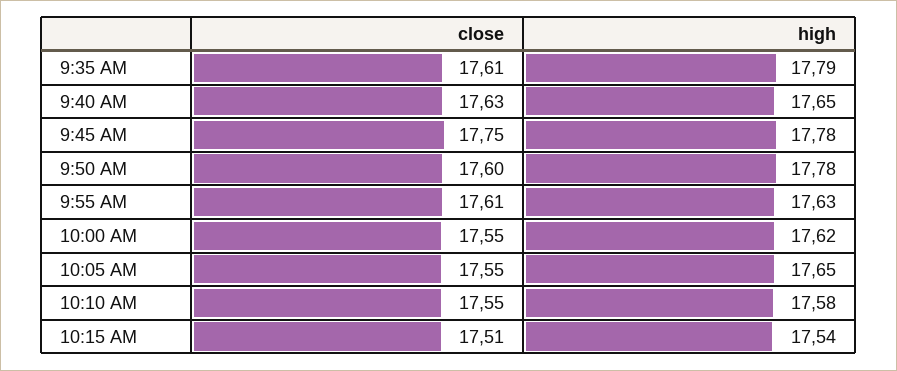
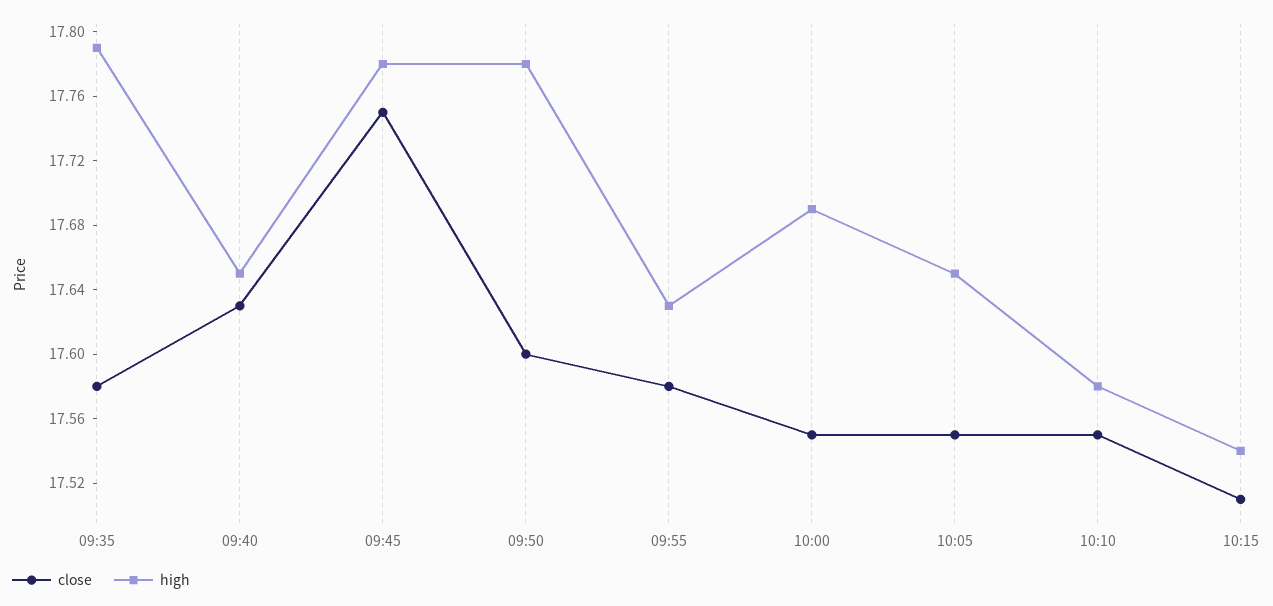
close, 9:35 AM: 17.61 -> 17.58
close, 9:55 AM: 17.61 -> 17.58
high, 10:00 AM: 17.62 -> 17.69

